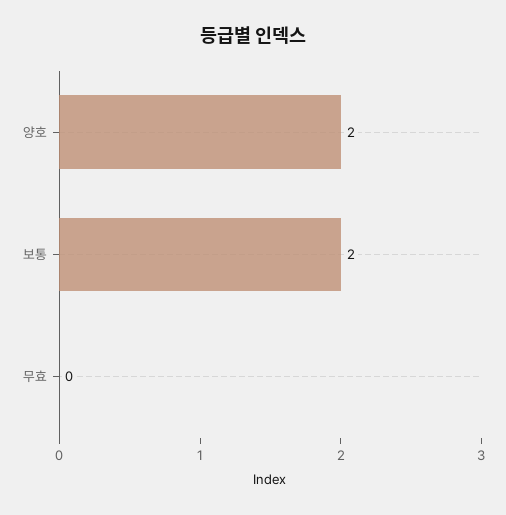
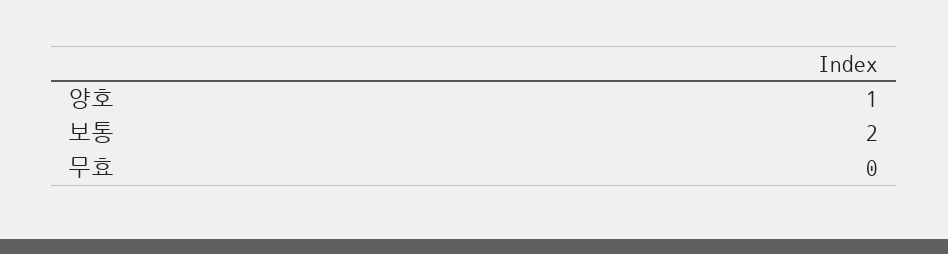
양호: 2 -> 1

